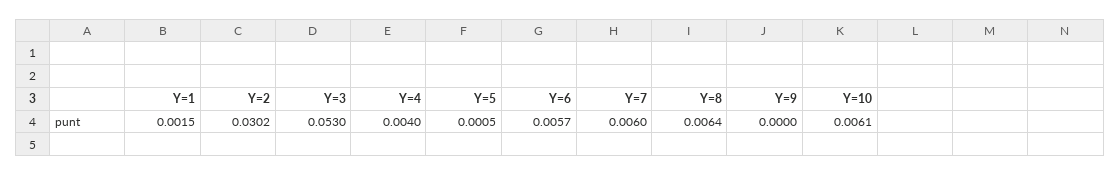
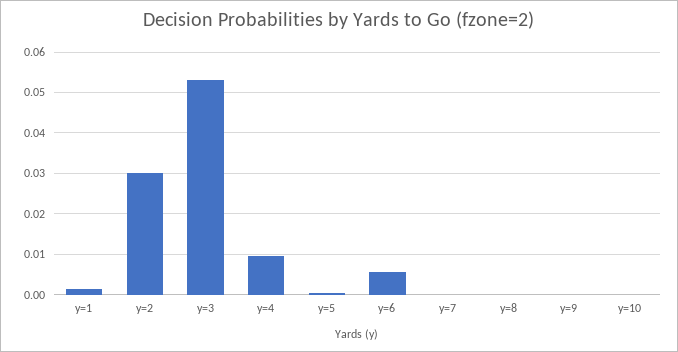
Y=4: 0.004 -> 0.01
Y=7: 0.006 -> 0
Y=8: 0.0064 -> 0
Y=10: 0.0061 -> 0

